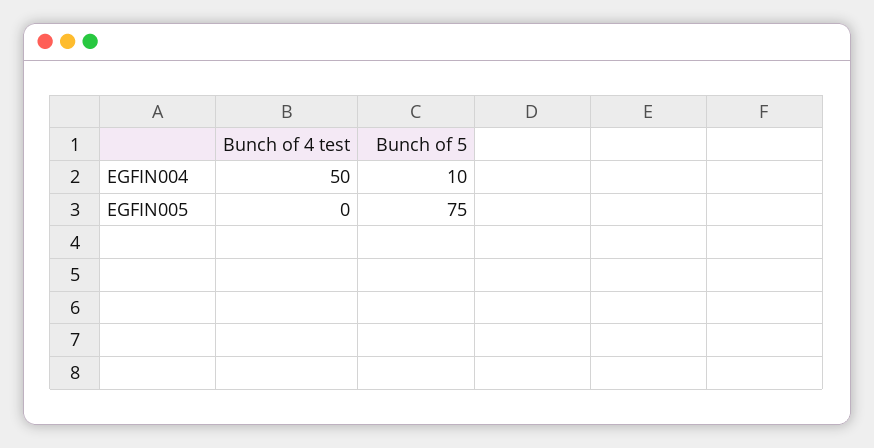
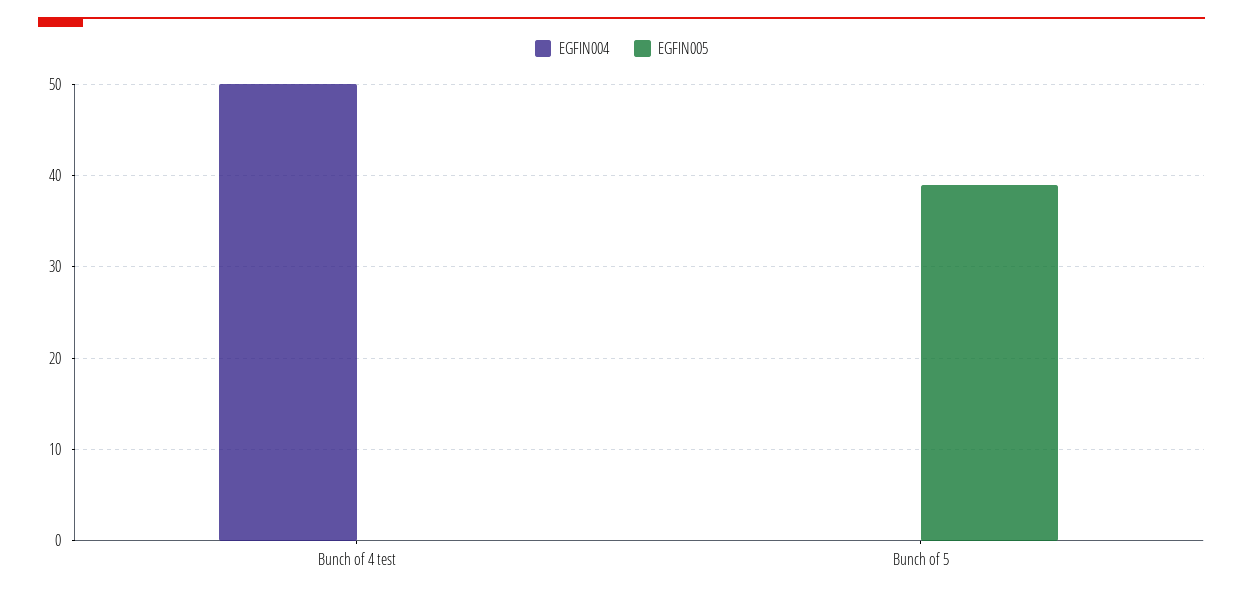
EGFIN004, Bunch of 5: 10 -> 0
EGFIN005, Bunch of 5: 75 -> 39

